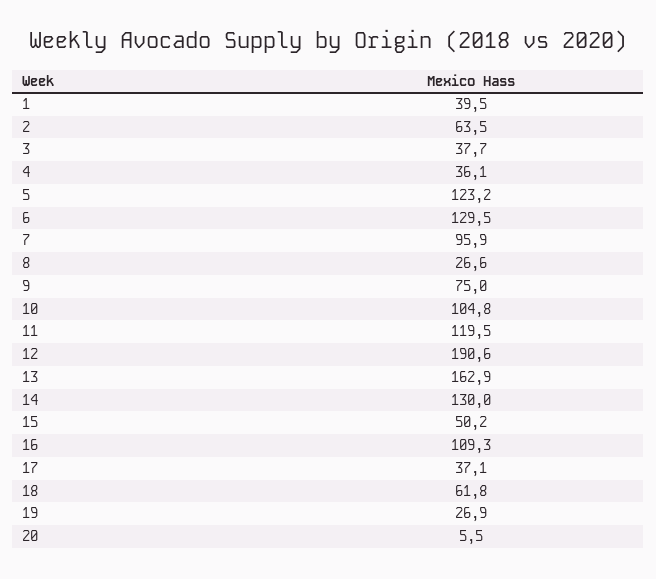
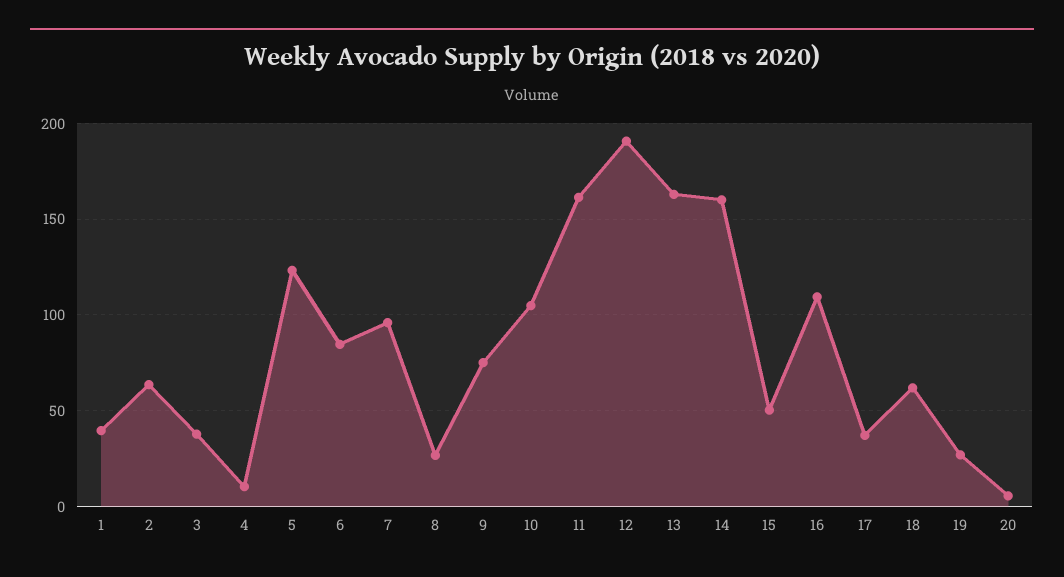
4: 36.1 -> 10
6: 129.5 -> 85
11: 119.5 -> 160
14: 130 -> 160

